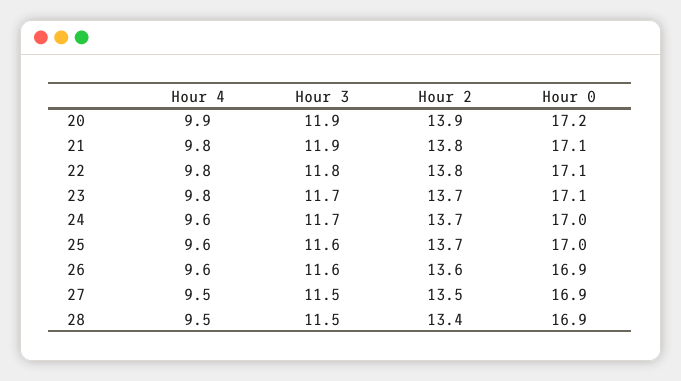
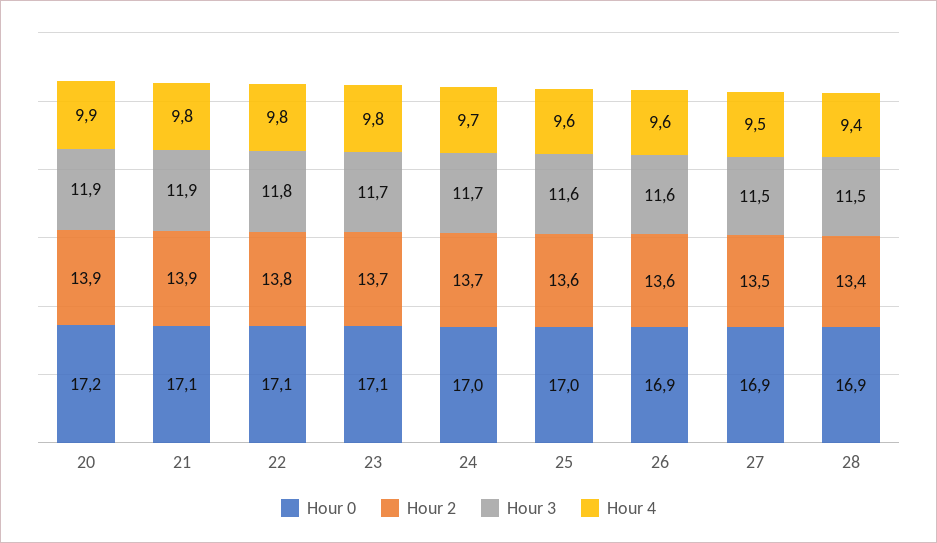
Hour 2, 21: 13.8 -> 13.9
Hour 4, 24: 9.6 -> 9.7
Hour 2, 25: 13.7 -> 13.6
Hour 4, 28: 9.5 -> 9.4

